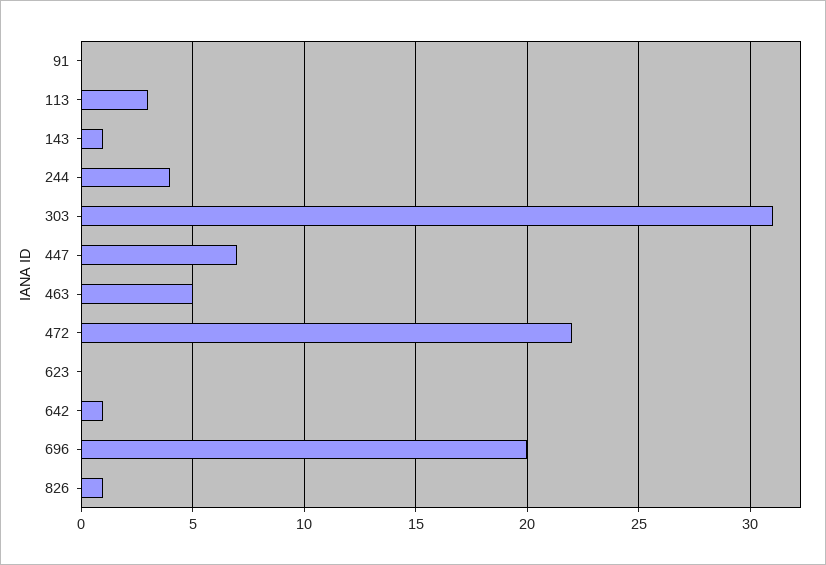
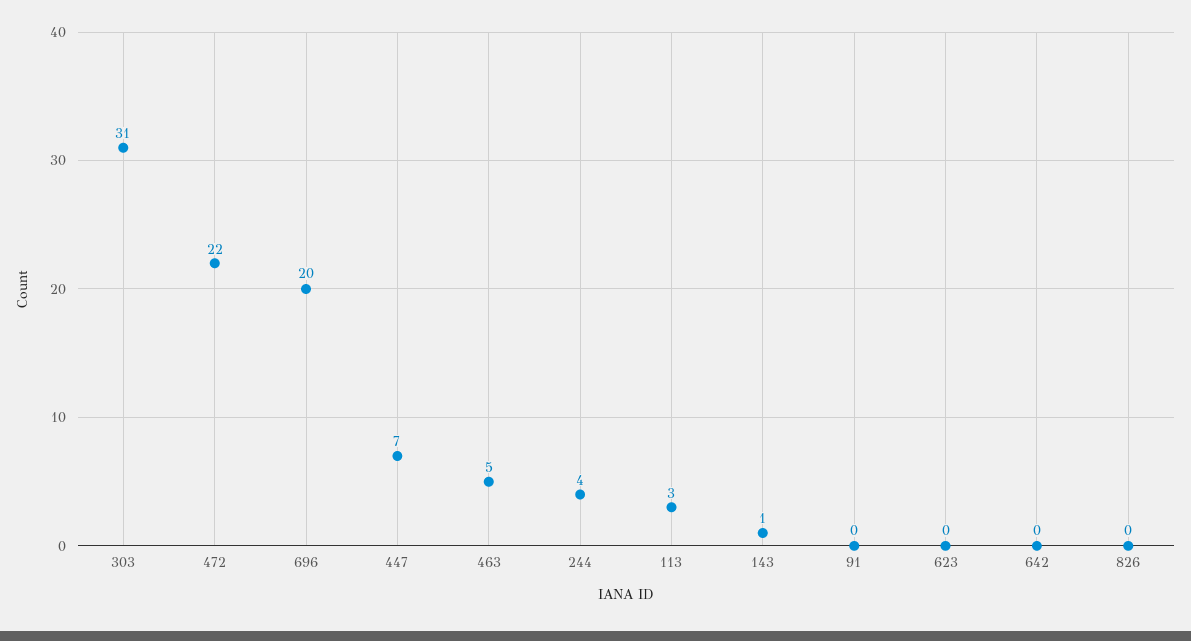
642: 1 -> 0
826: 1 -> 0

